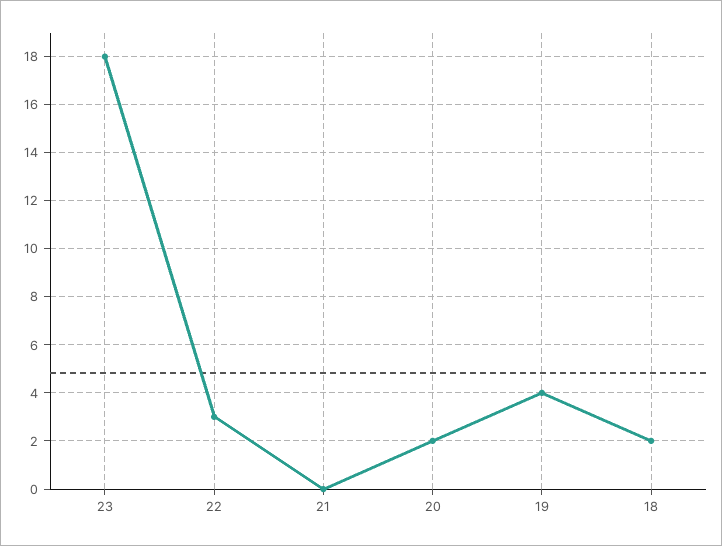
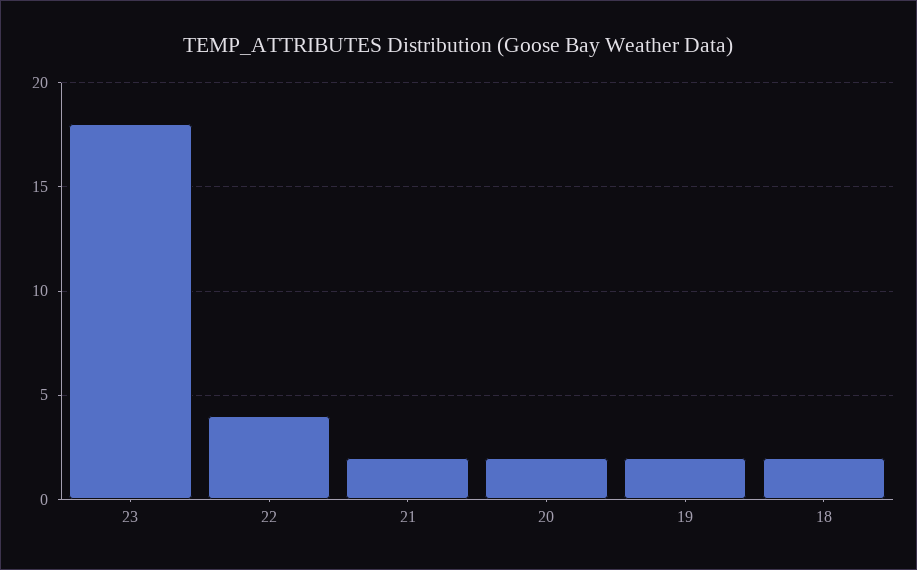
22: 3 -> 4
21: 0 -> 2
19: 4 -> 2

